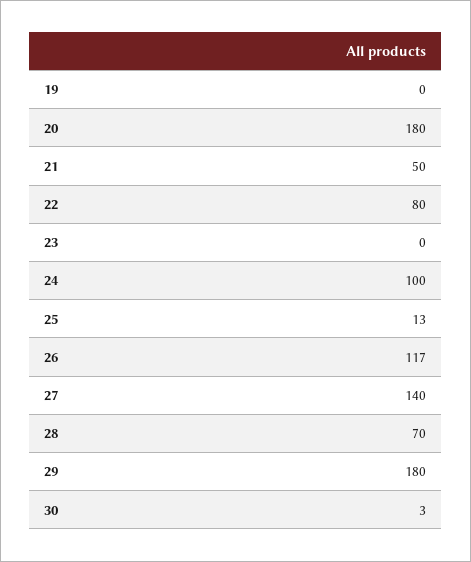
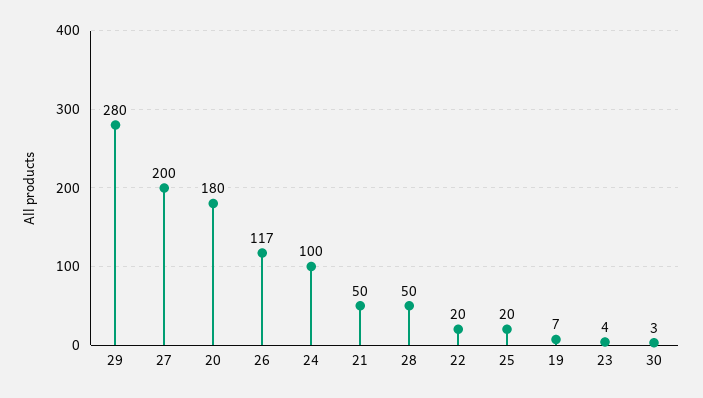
19: 0 -> 7
22: 80 -> 20
23: 0 -> 4
25: 13 -> 20
27: 140 -> 200
28: 70 -> 50
29: 180 -> 280

